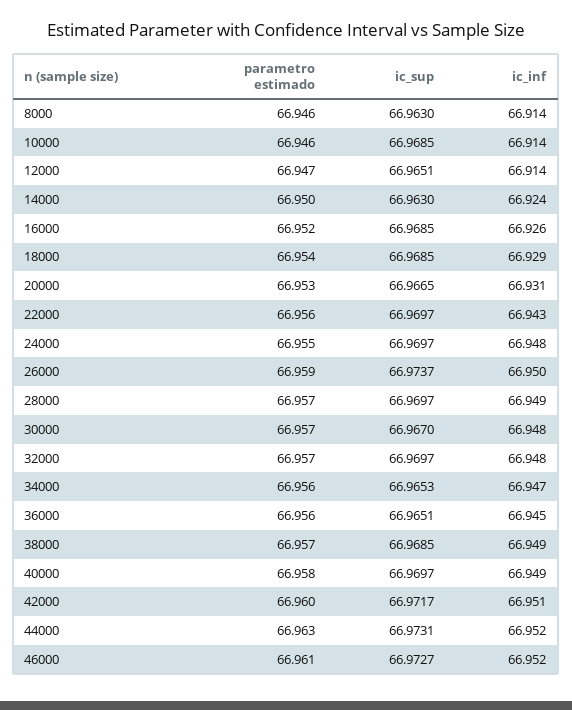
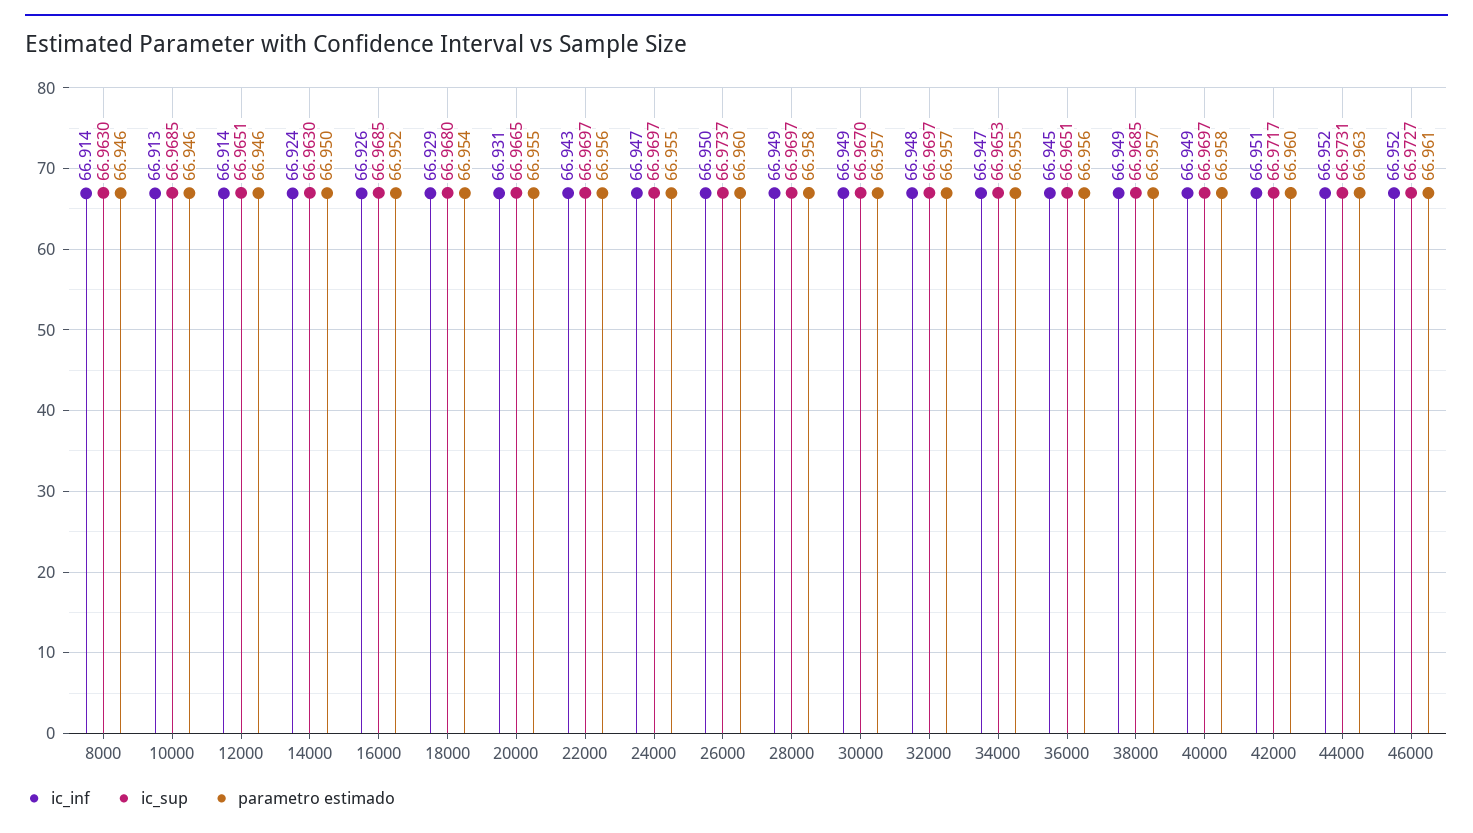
ic_inf, 10000: 66.914 -> 66.913
parametro estimado, 12000: 66.947 -> 66.946
ic_sup, 18000: 66.9685 -> 66.968
parametro estimado, 20000: 66.953 -> 66.955
ic_inf, 24000: 66.948 -> 66.947
parametro estimado, 26000: 66.959 -> 66.96
parametro estimado, 28000: 66.957 -> 66.958
ic_inf, 30000: 66.948 -> 66.949
parametro estimado, 34000: 66.956 -> 66.955

